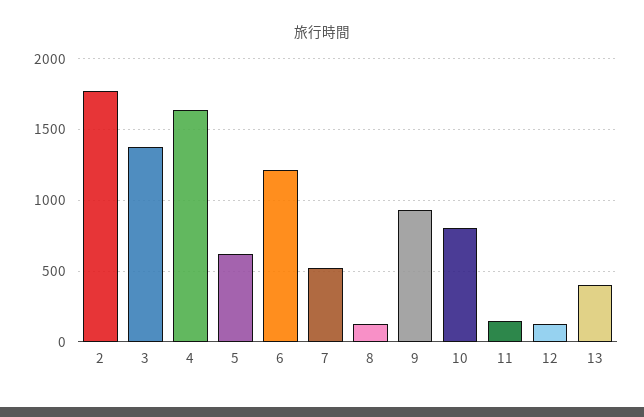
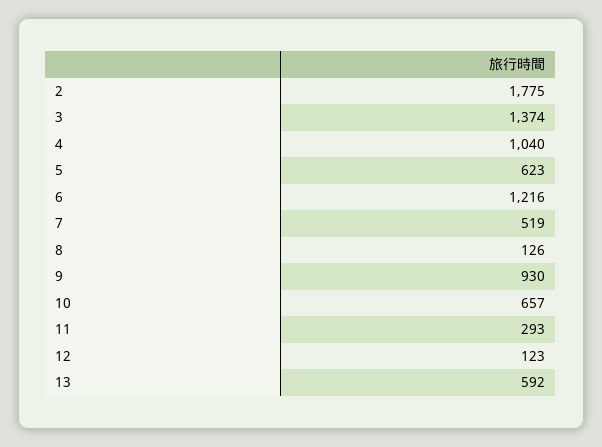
4: 1650 -> 1040
10: 800 -> 657
11: 150 -> 293
13: 400 -> 592

